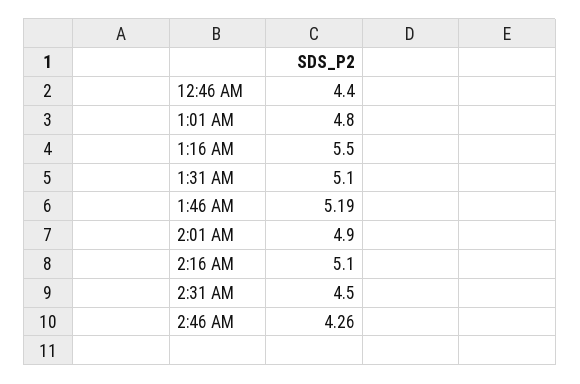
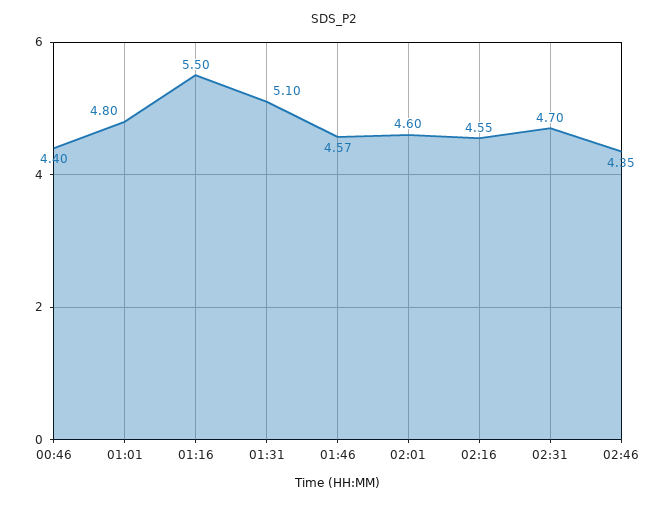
1:46 AM: 5.19 -> 4.57
2:01 AM: 4.9 -> 4.6
2:16 AM: 5.1 -> 4.55
2:31 AM: 4.5 -> 4.7
2:46 AM: 4.26 -> 4.35

